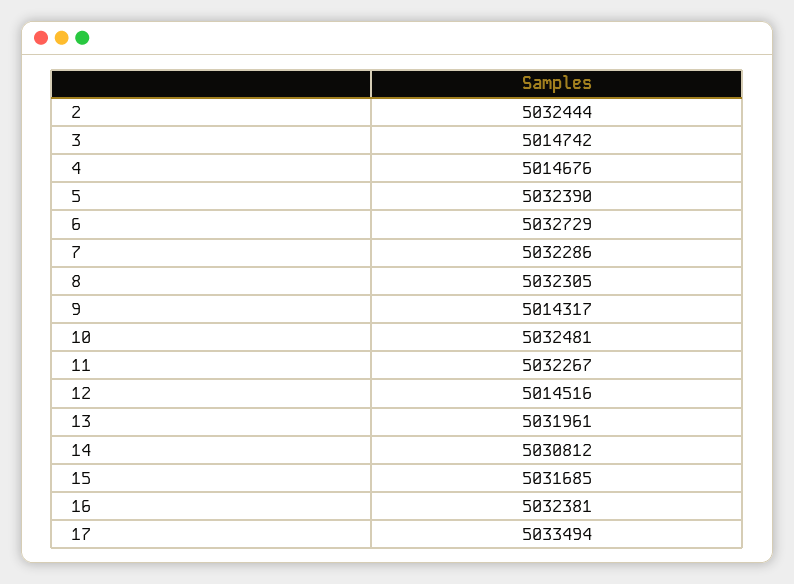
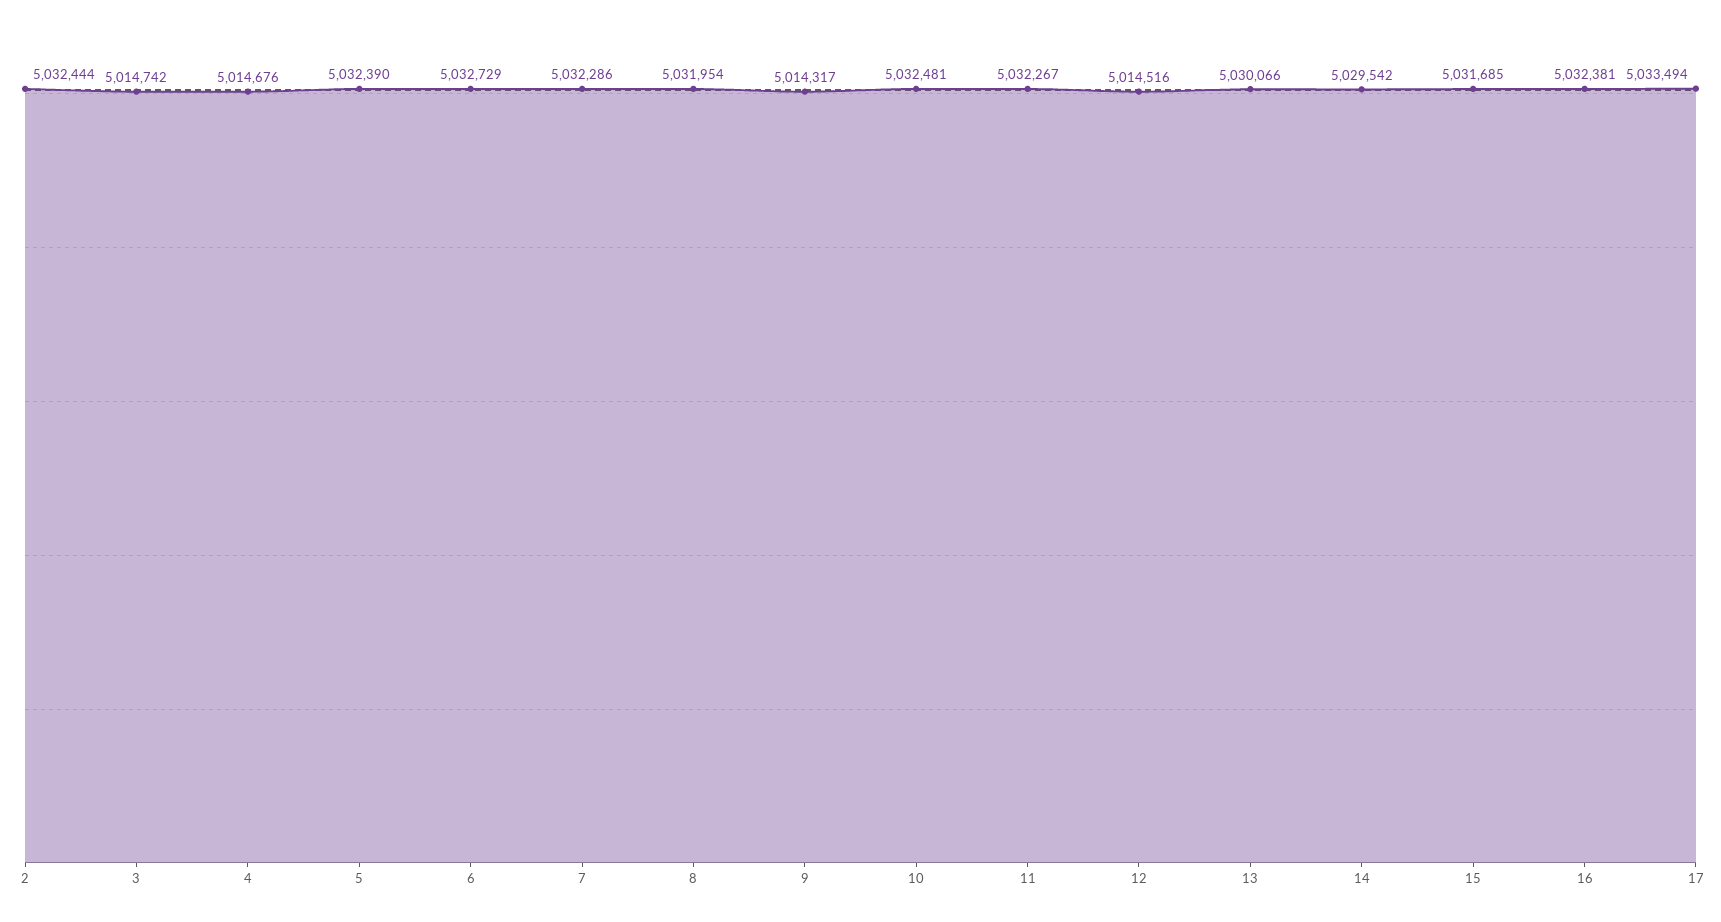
8: 5032305 -> 5031954
13: 5031961 -> 5030066
14: 5030812 -> 5029542

